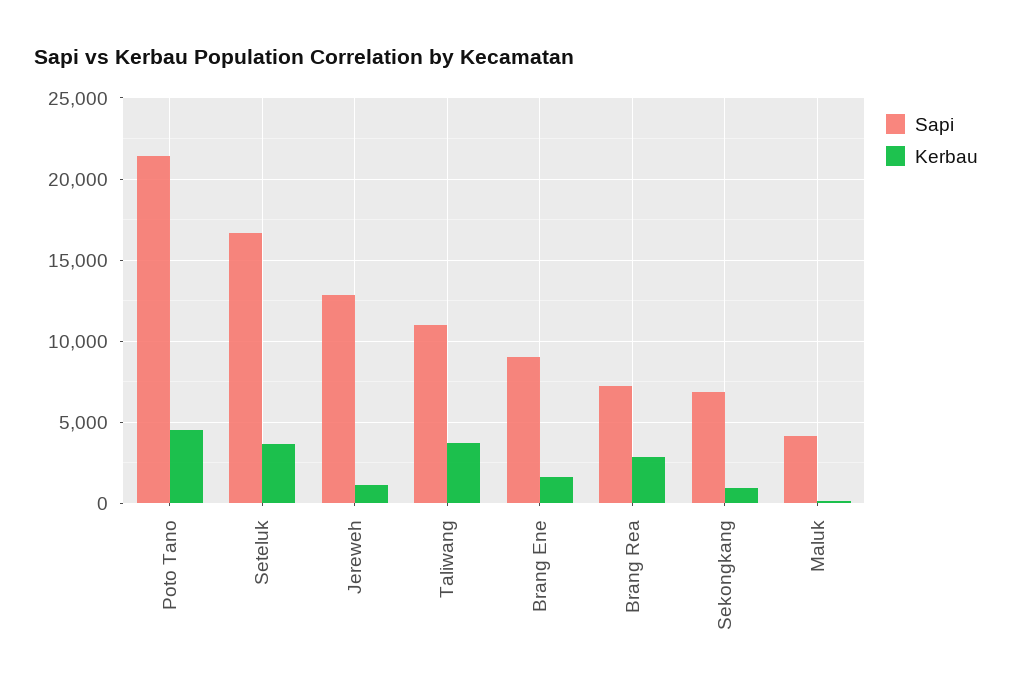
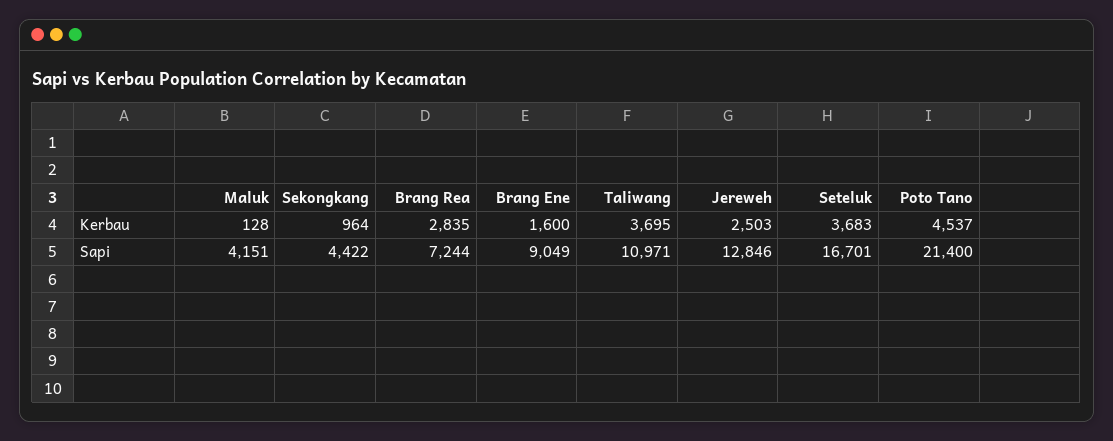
Kerbau, Jereweh: 1000 -> 2503
Sapi, Sekongkang: 7000 -> 4422

